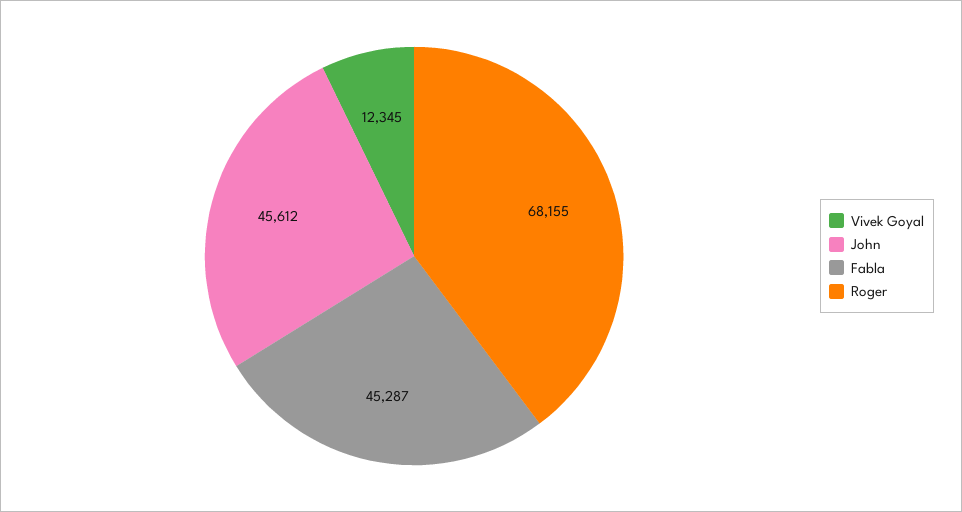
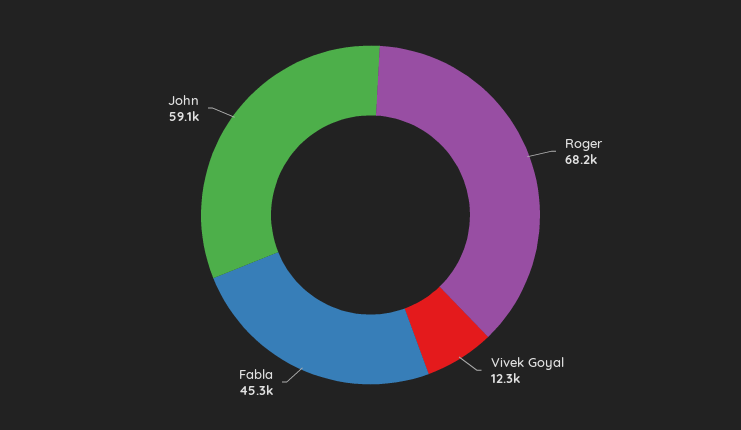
John: 45612 -> 59100

